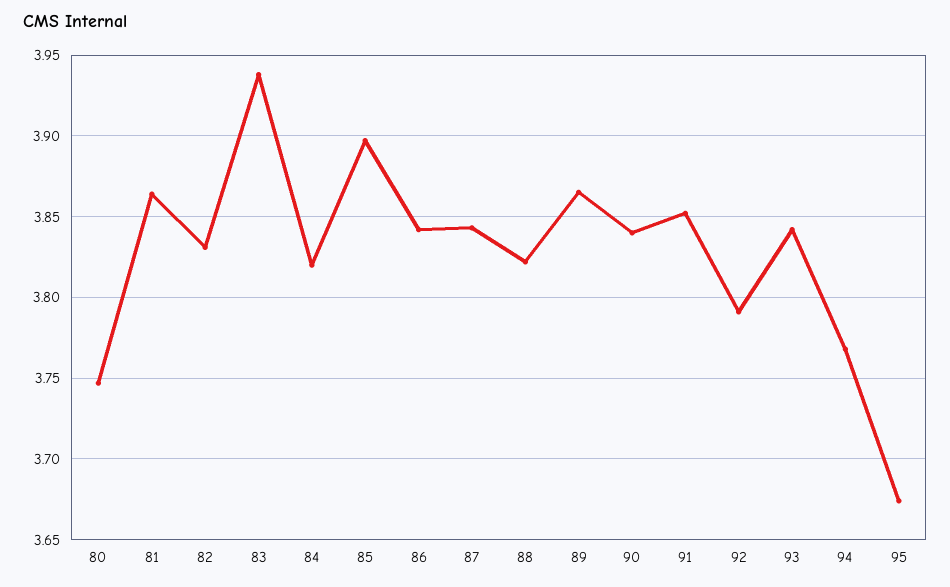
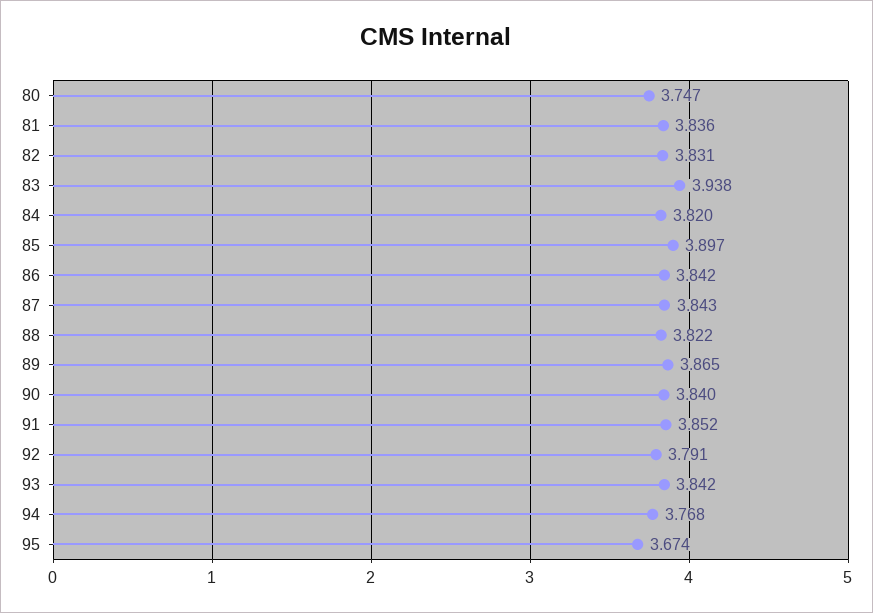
81: 3.865 -> 3.836

